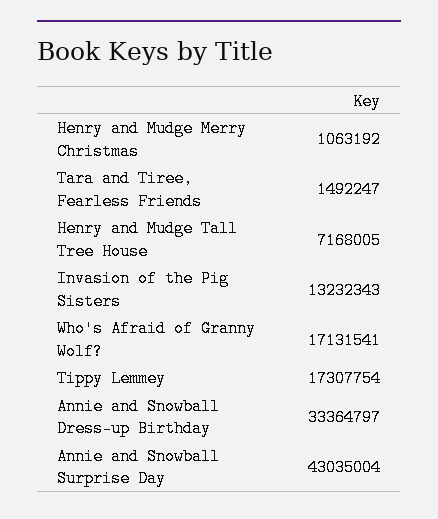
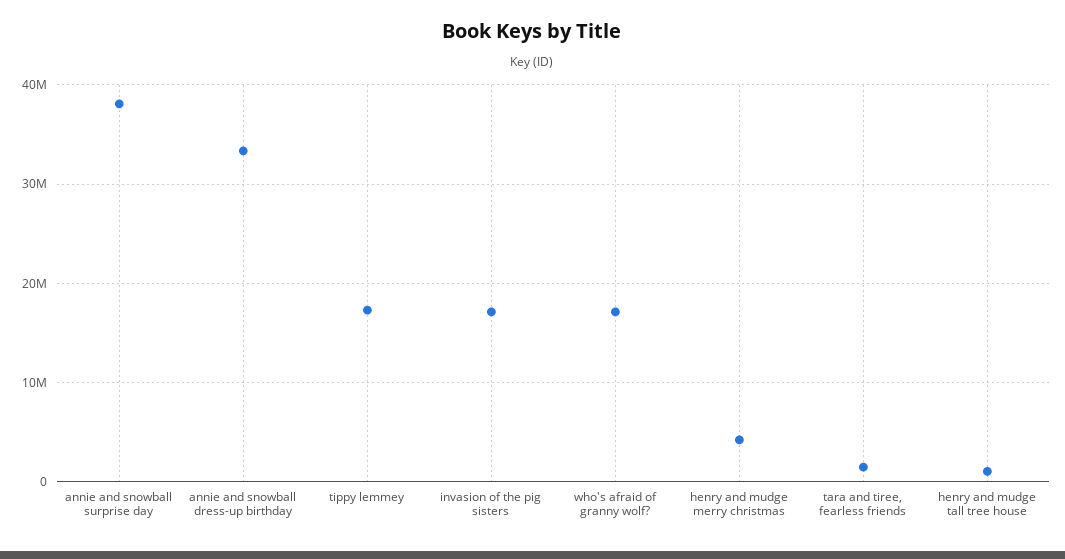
Henry and Mudge Merry Christmas: 1063192 -> 4000000
Henry and Mudge Tall Tree House: 7168005 -> 1000000
Invasion of the Pig Sisters: 13232343 -> 17000000
Annie and Snowball Surprise Day: 43035004 -> 38000000

